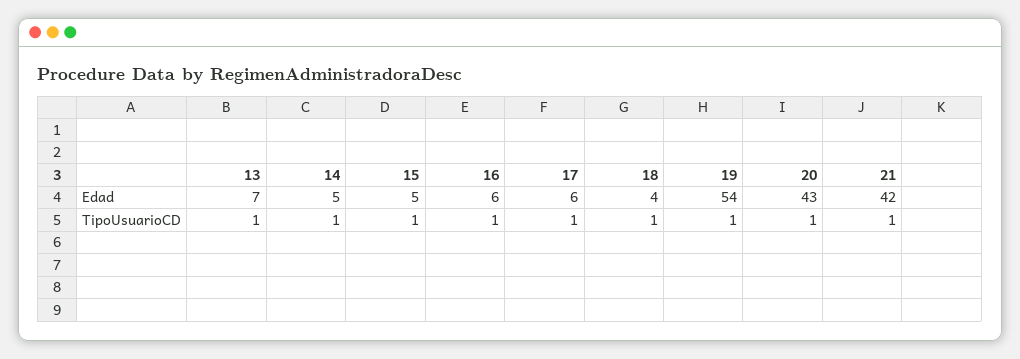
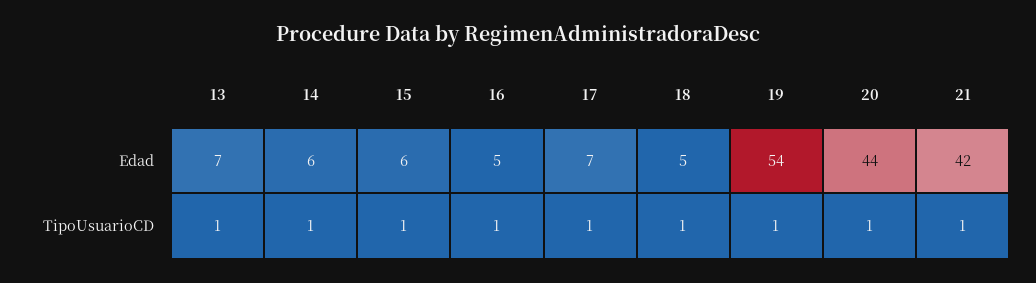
14, Edad: 5 -> 6
15, Edad: 5 -> 6
16, Edad: 6 -> 5
17, Edad: 6 -> 7
18, Edad: 4 -> 5
20, Edad: 43 -> 44

